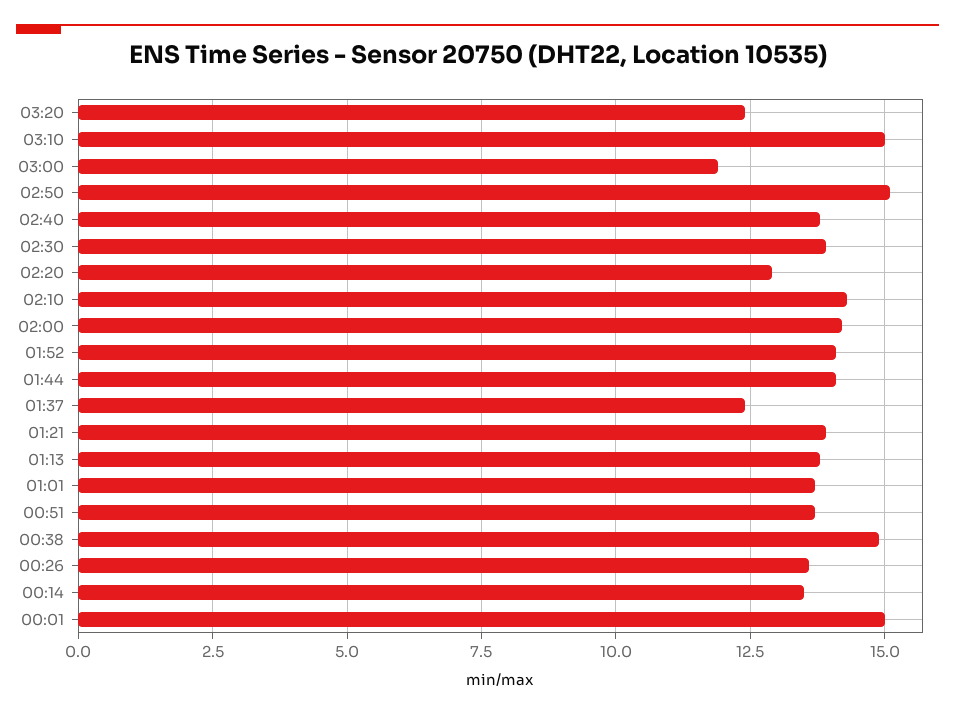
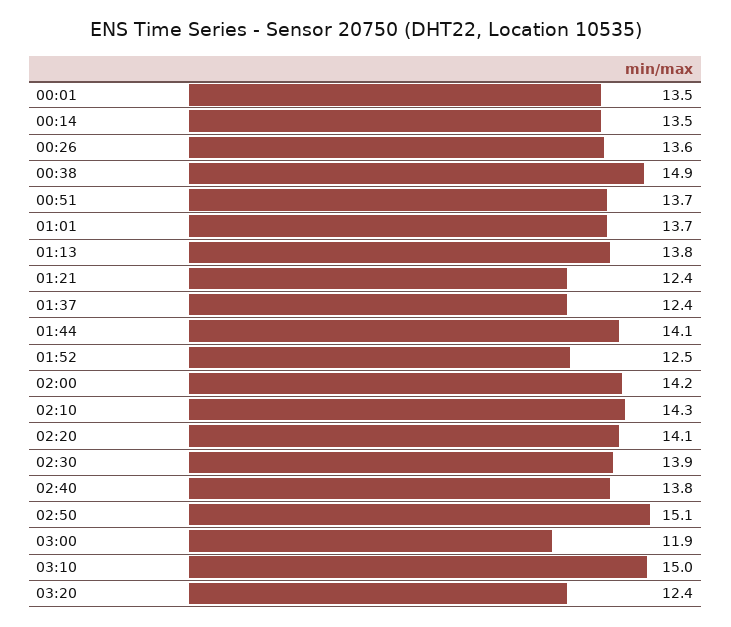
02:20: 13 -> 14.1
01:52: 14 -> 12.5
01:21: 14 -> 12.4
00:01: 15 -> 13.5

